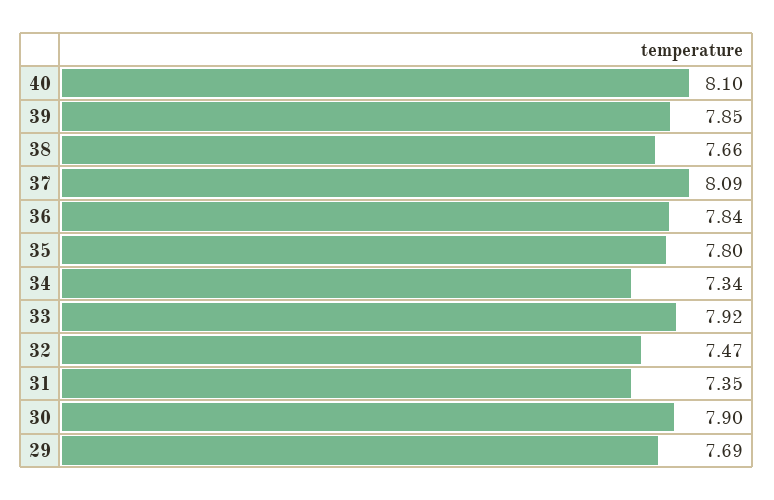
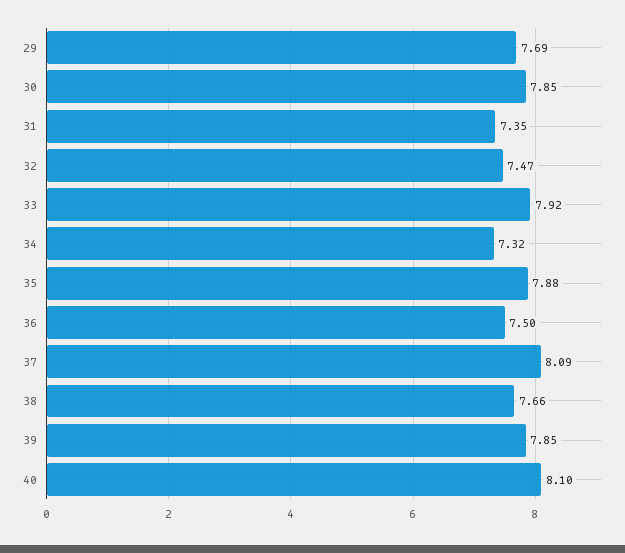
36: 7.84 -> 7.5
35: 7.8 -> 7.88
34: 7.34 -> 7.32
30: 7.9 -> 7.85

